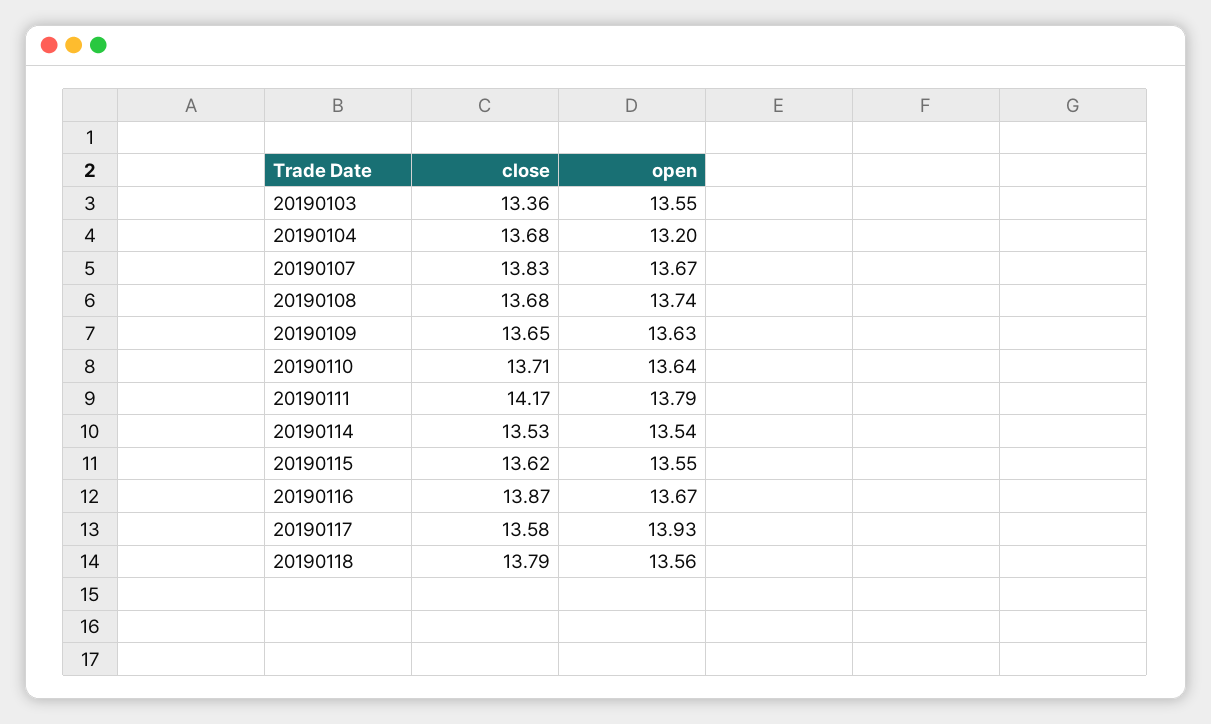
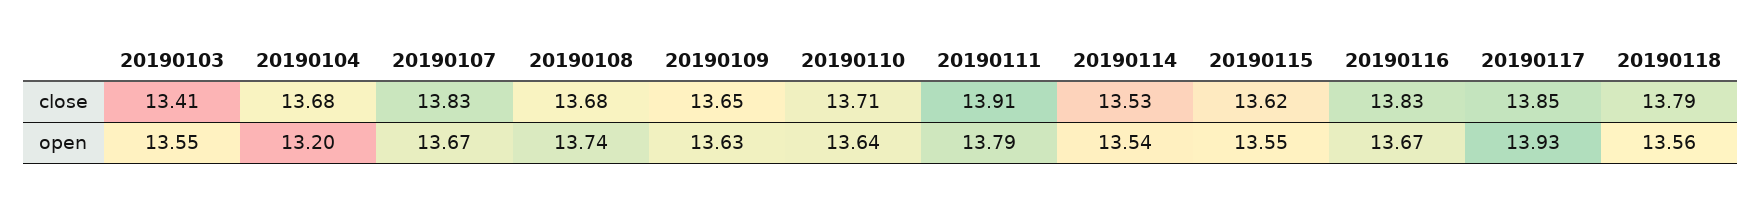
close, 20190103: 13.36 -> 13.41
close, 20190111: 14.17 -> 13.91
close, 20190116: 13.87 -> 13.83
close, 20190117: 13.58 -> 13.85

